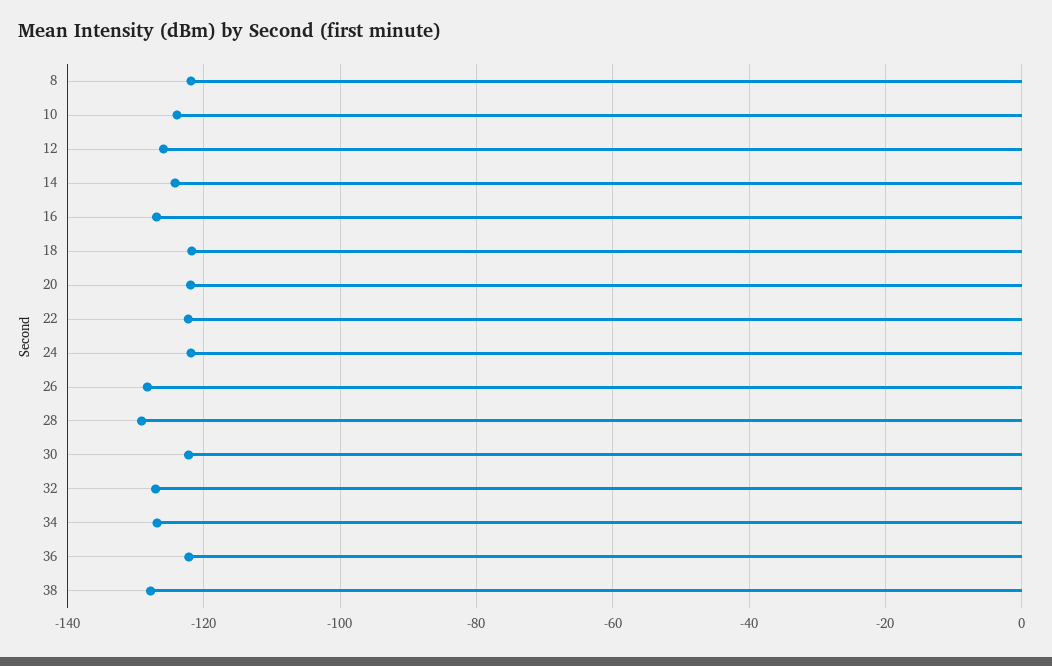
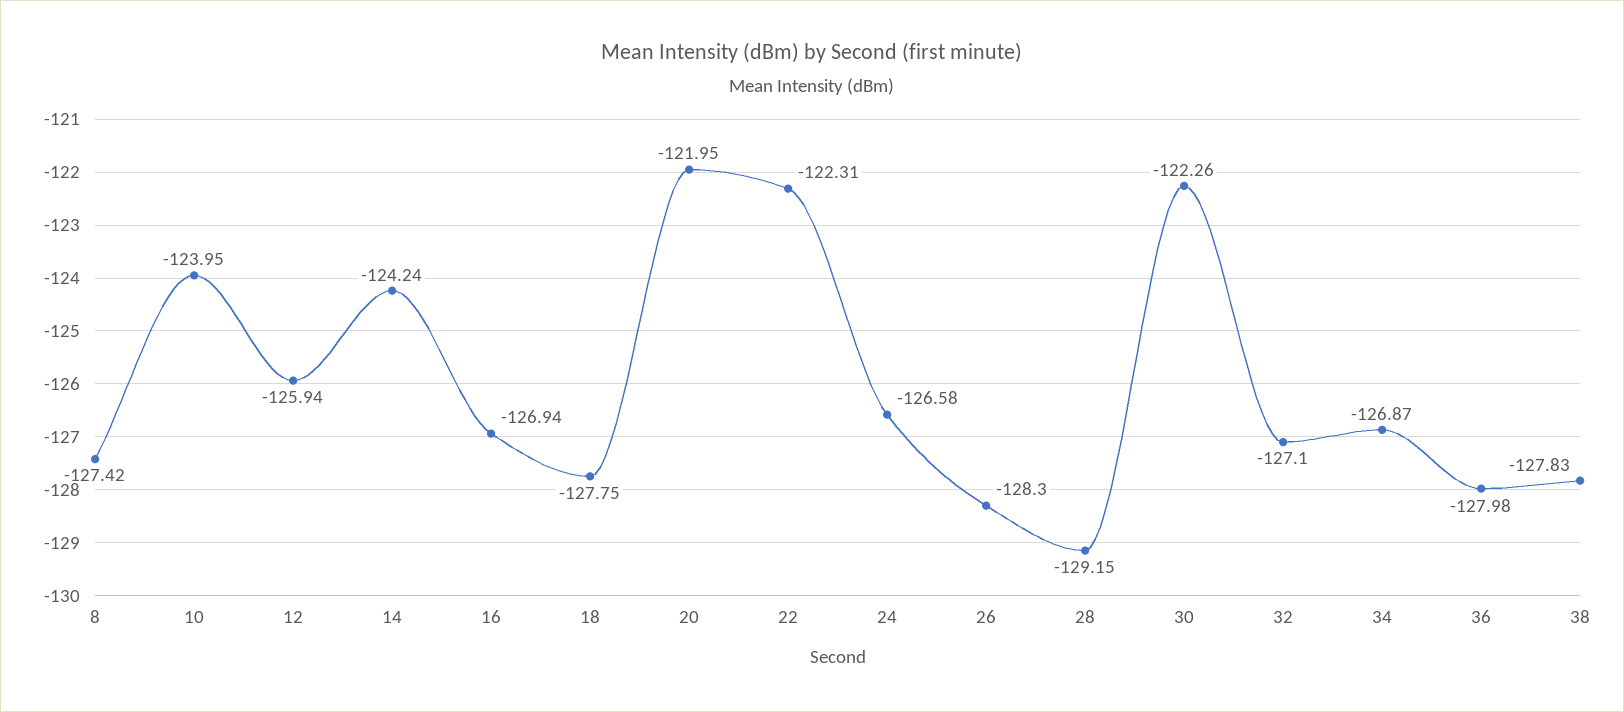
8: -122 -> -127.42
18: -122 -> -127.75
24: -122 -> -126.58
36: -122 -> -127.98

